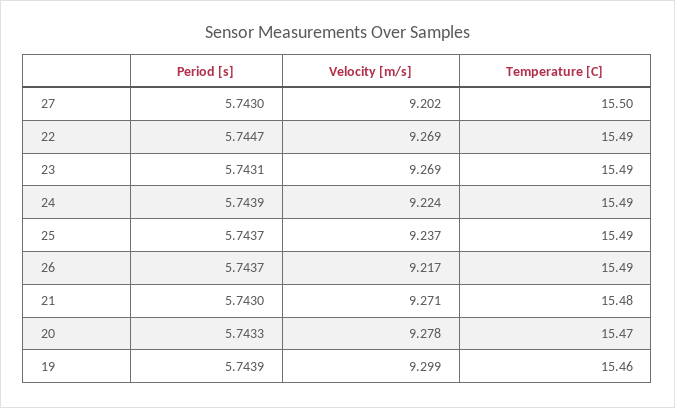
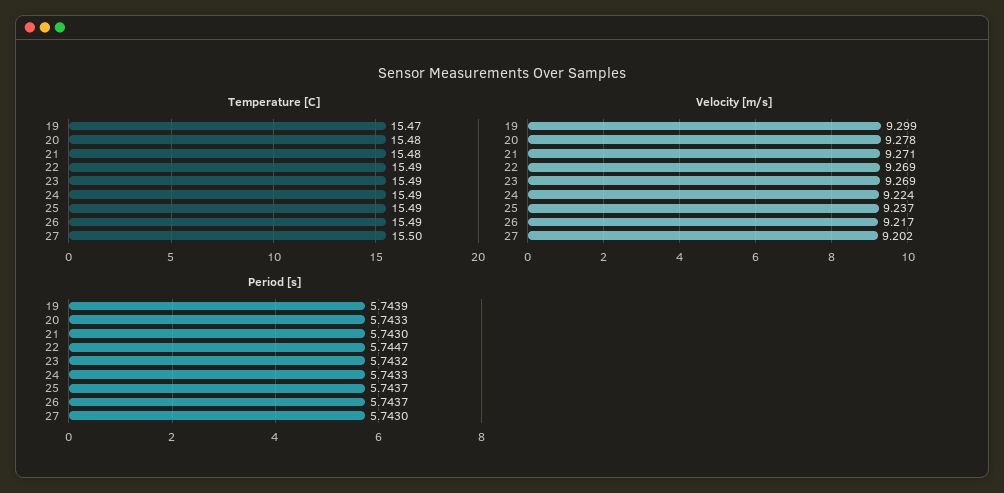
Period [s], 23: 5.7431 -> 5.7432
Period [s], 24: 5.7439 -> 5.7433
Temperature [C], 20: 15.47 -> 15.48
Temperature [C], 19: 15.46 -> 15.47

